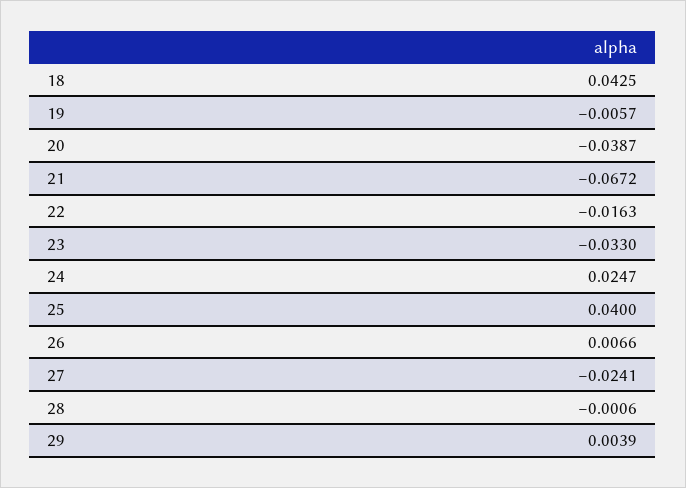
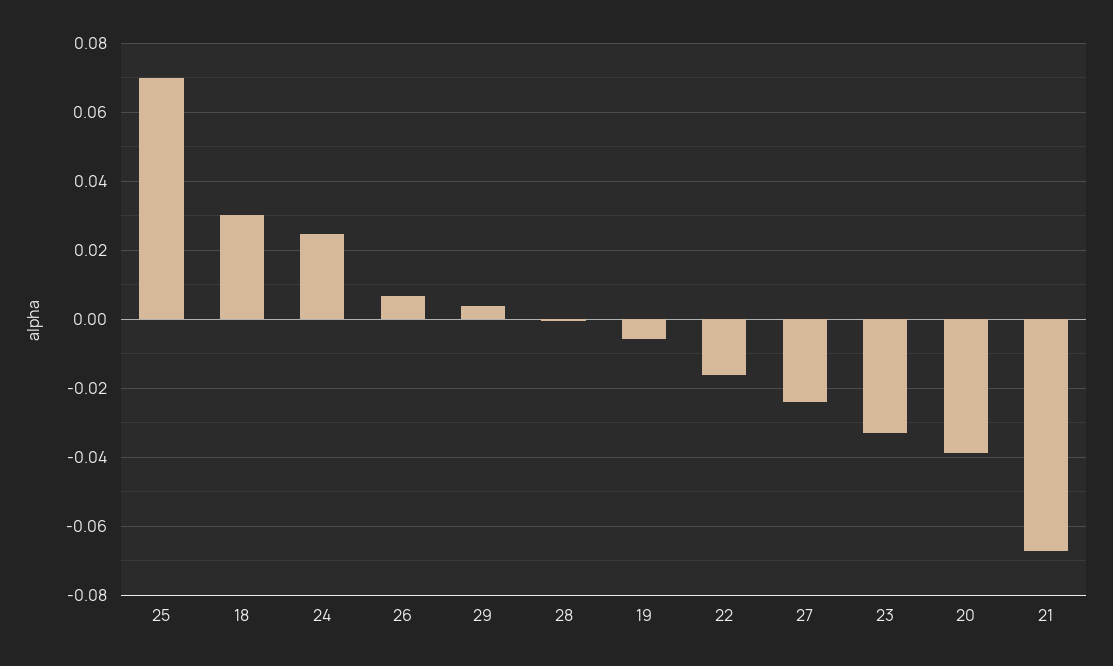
18: 0.0425 -> 0.03
25: 0.04 -> 0.07

